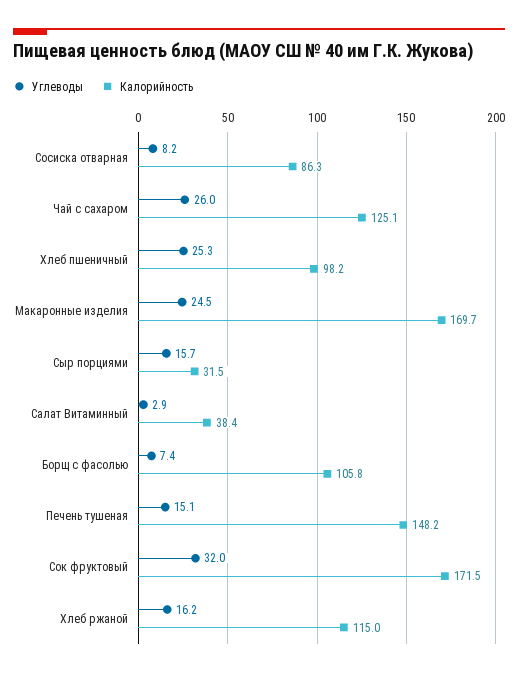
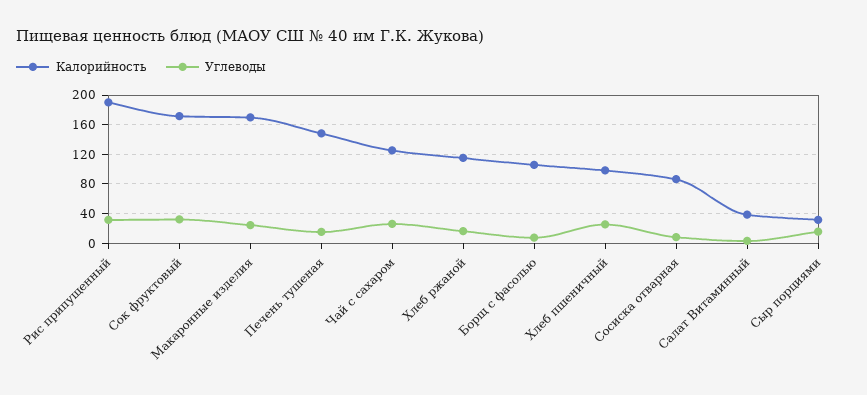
Калорийность, Рис припущенный: none -> 190
Углеводы, Рис припущенный: none -> 30

